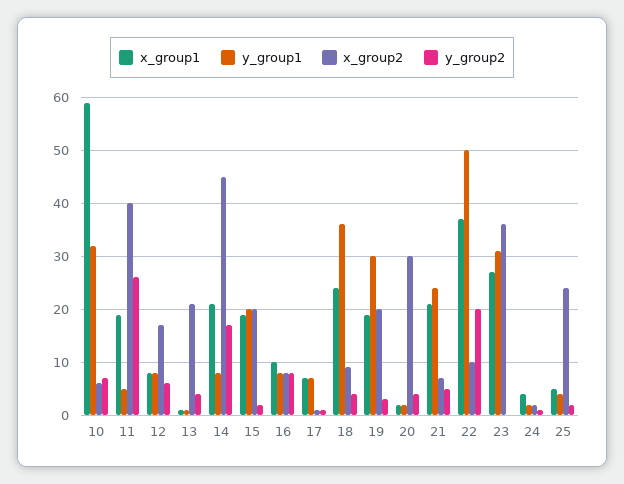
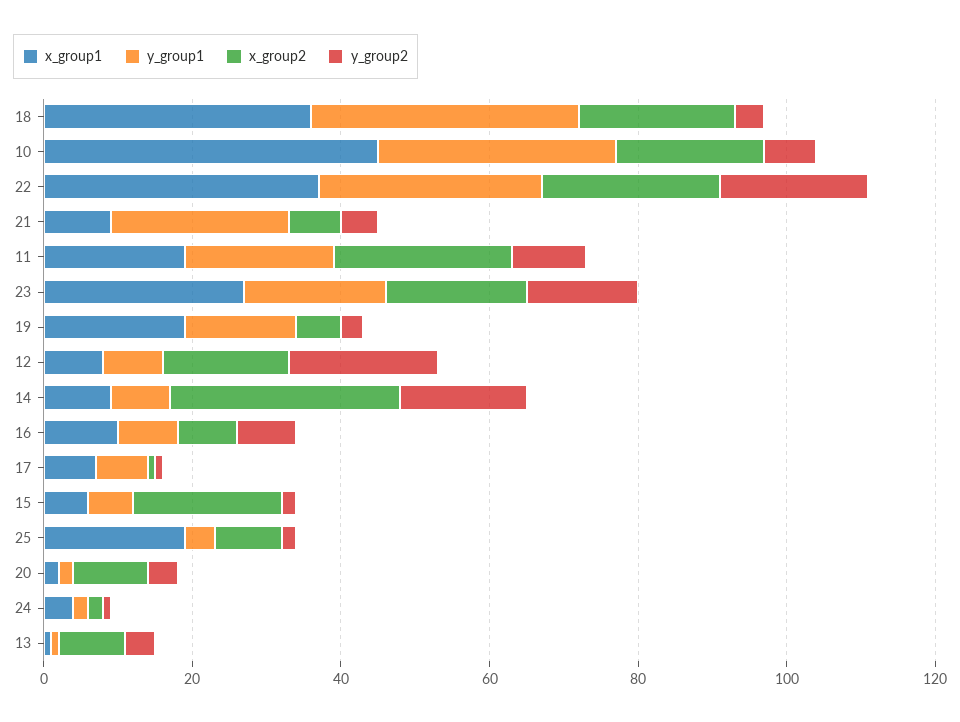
x_group1, 10: 60 -> 45
x_group2, 10: 5 -> 20
y_group1, 11: 5 -> 20
x_group2, 11: 40 -> 25
y_group2, 11: 25 -> 10
y_group2, 12: 5 -> 20
x_group2, 13: 20 -> 10
x_group1, 14: 20 -> 10
x_group2, 14: 45 -> 30
x_group1, 15: 20 -> 5
y_group1, 15: 20 -> 5
x_group1, 18: 25 -> 35
x_group2, 18: 10 -> 20
y_group1, 19: 30 -> 15
x_group2, 19: 20 -> 5
x_group2, 20: 30 -> 10
x_group1, 21: 20 -> 10
y_group1, 22: 50 -> 30
x_group2, 22: 10 -> 25
y_group1, 23: 30 -> 20
x_group2, 23: 35 -> 20
y_group2, 23: 0 -> 15
x_group1, 25: 5 -> 20
x_group2, 25: 25 -> 10

